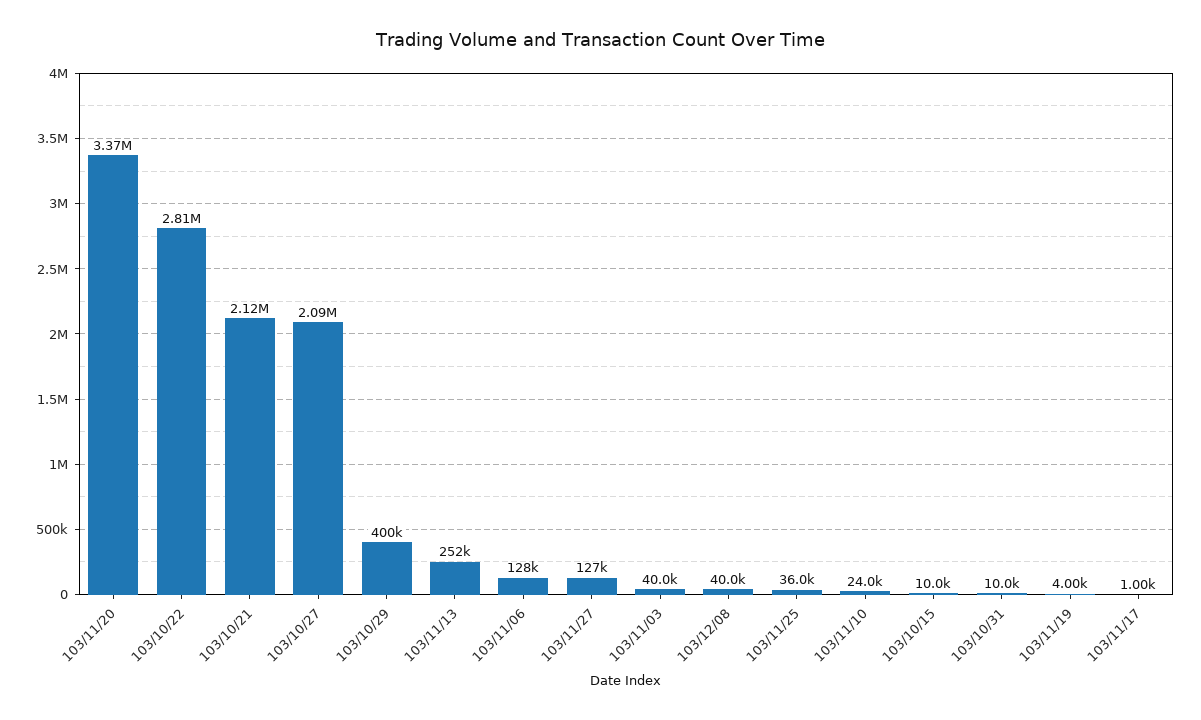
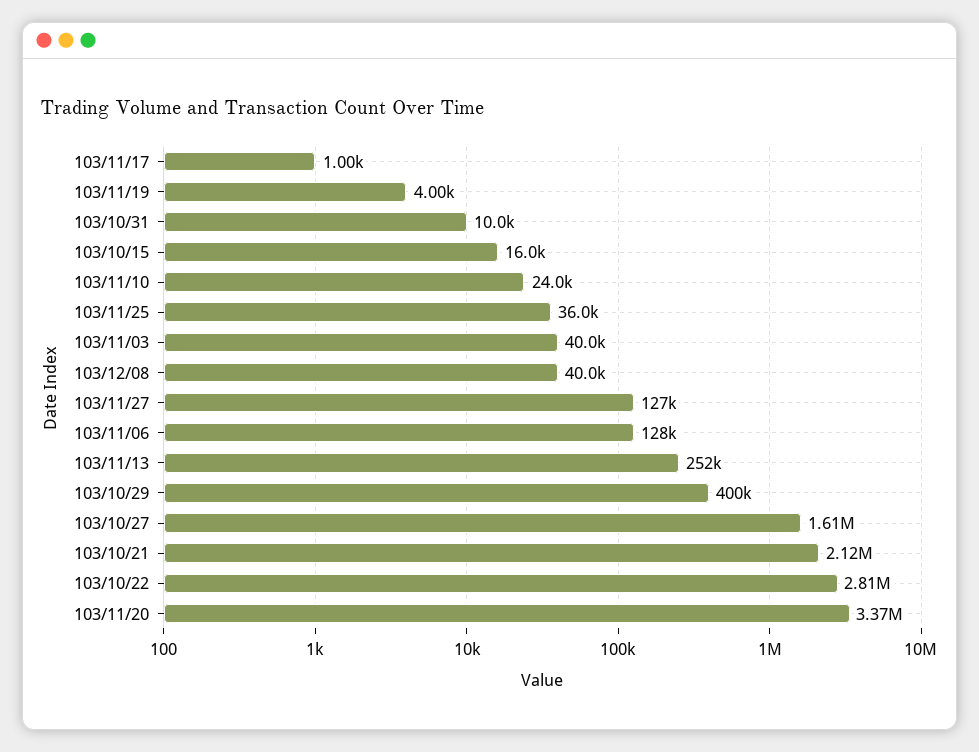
103/10/27: 2090000 -> 1610000
103/10/15: 10000 -> 16000

